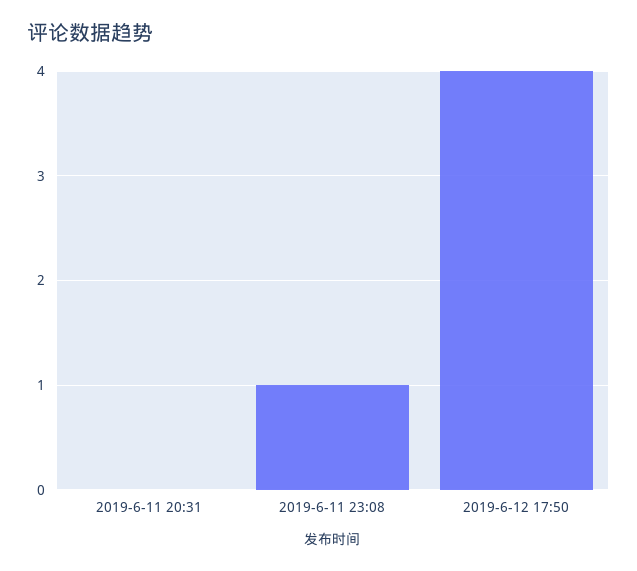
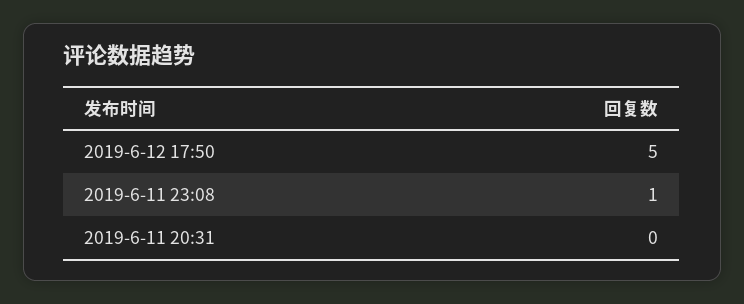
2019-6-12 17:50: 4 -> 5

